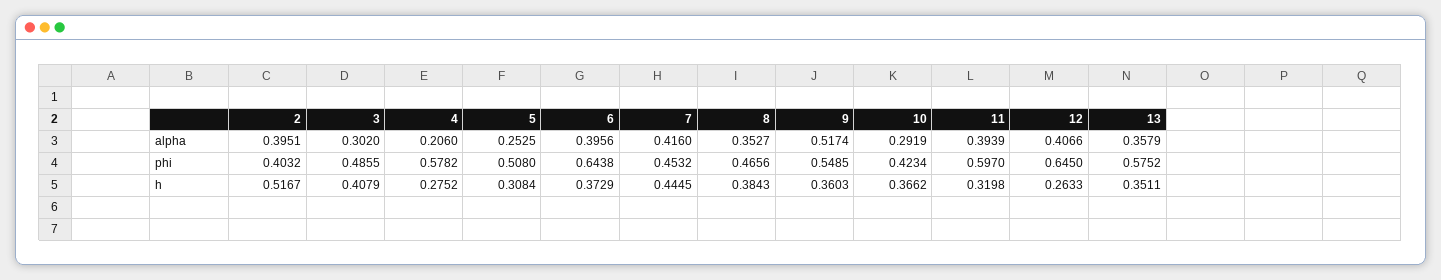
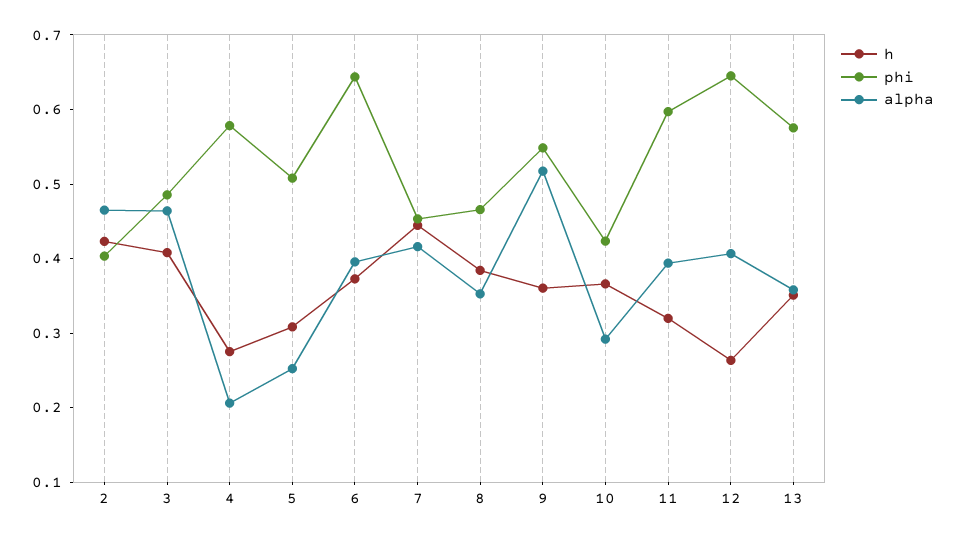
alpha, 2: 0.3951 -> 0.46
alpha, 3: 0.302 -> 0.46
h, 2: 0.5167 -> 0.42

